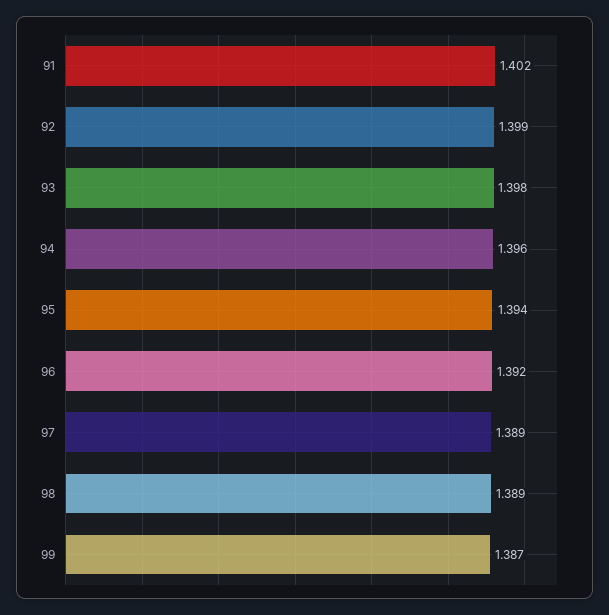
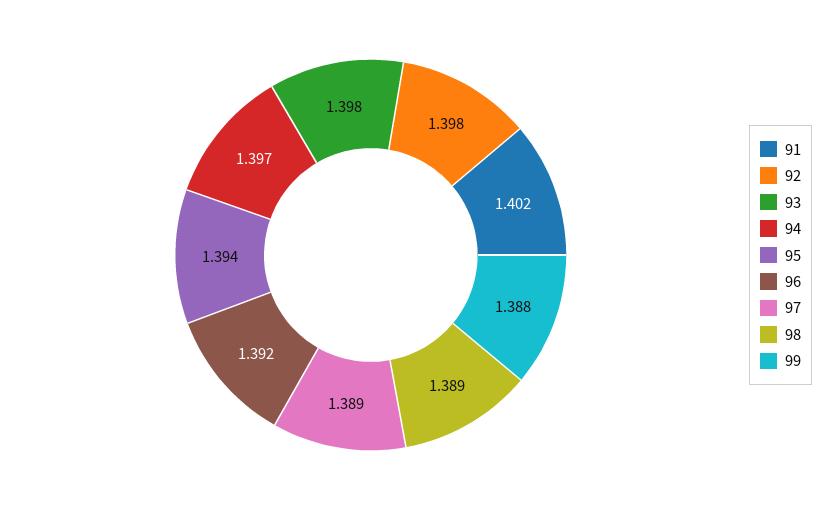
92: 1.399 -> 1.398
94: 1.396 -> 1.397
99: 1.387 -> 1.388

